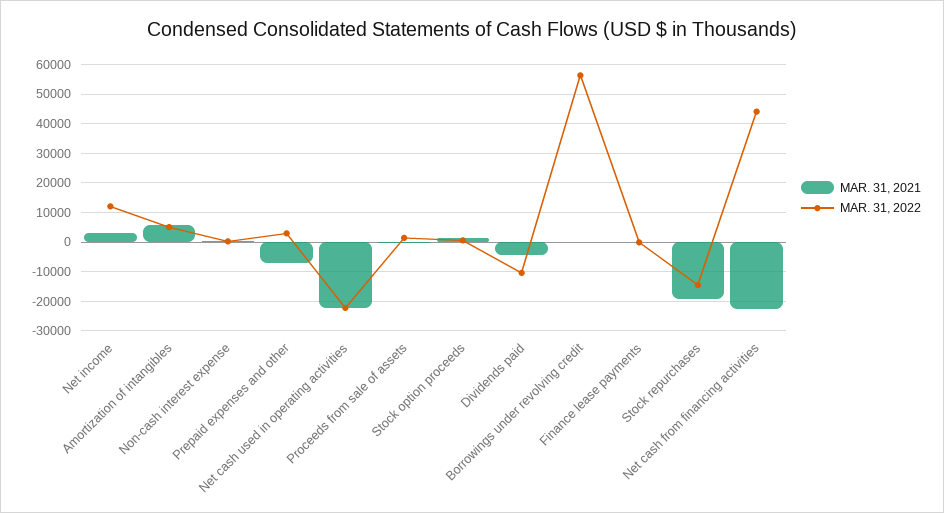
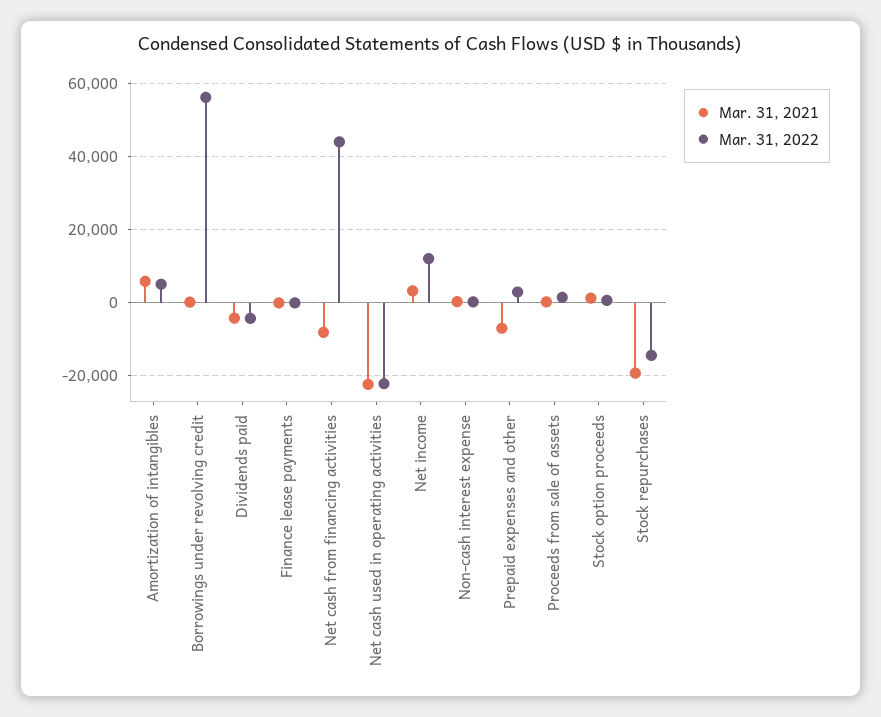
MAR. 31, 2022, Dividends paid: -10000 -> -4000
MAR. 31, 2021, Net cash from financing activities: -22500 -> -8000

